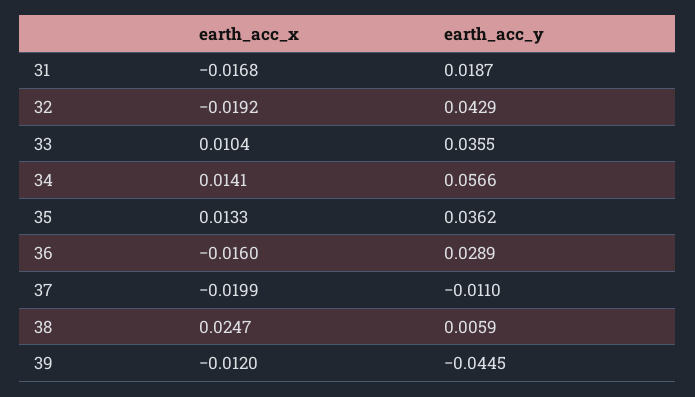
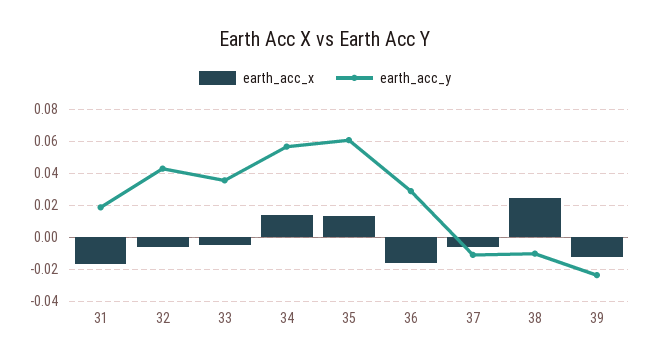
earth_acc_x, 32: -0.0192 -> -0.005
earth_acc_x, 33: 0.0104 -> -0.005
earth_acc_y, 35: 0.0362 -> 0.06
earth_acc_x, 37: -0.0199 -> -0.005
earth_acc_y, 38: 0.0059 -> -0.01
earth_acc_y, 39: -0.0445 -> -0.025

